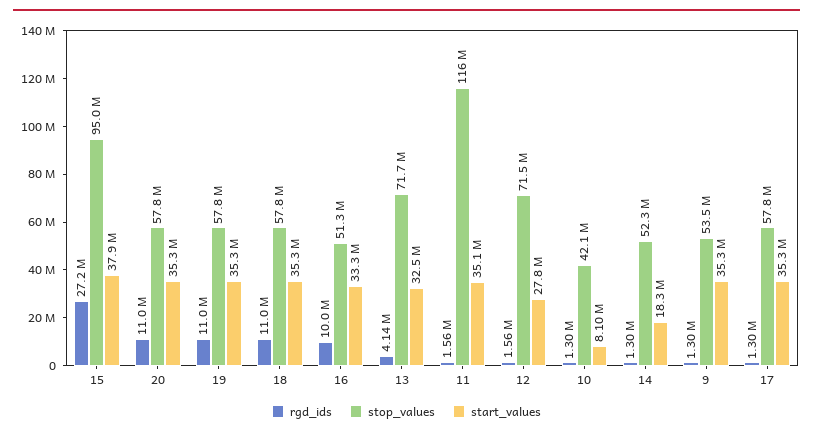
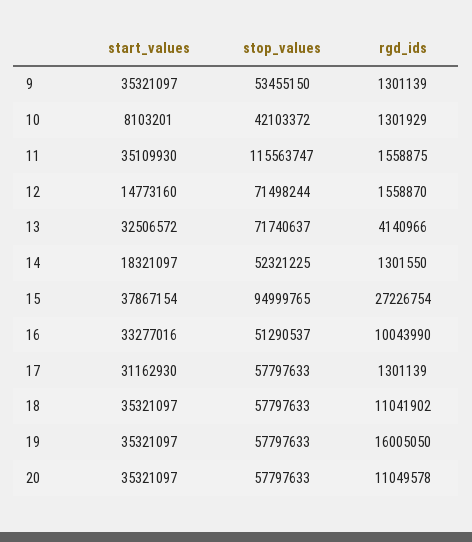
rgd_ids, 19: 11000000 -> 16005050
start_values, 12: 27800000 -> 14773160
start_values, 17: 35300000 -> 31162930

